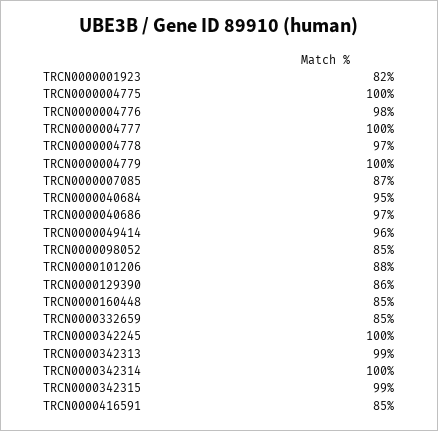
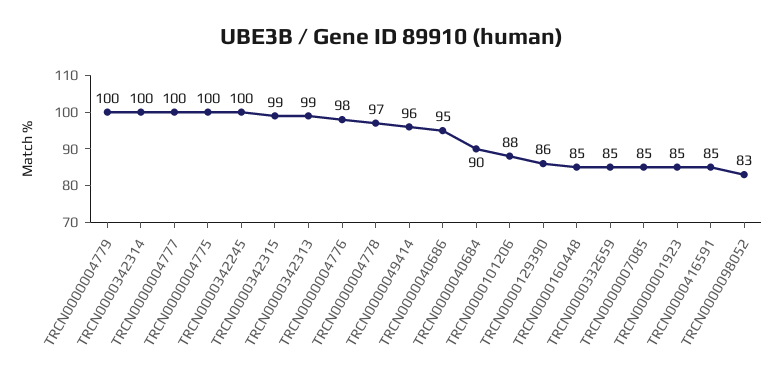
TRCN0000001923: 82 -> 85
TRCN0000007085: 87 -> 85
TRCN0000040684: 95 -> 90
TRCN0000040686: 97 -> 95
TRCN0000098052: 85 -> 83

